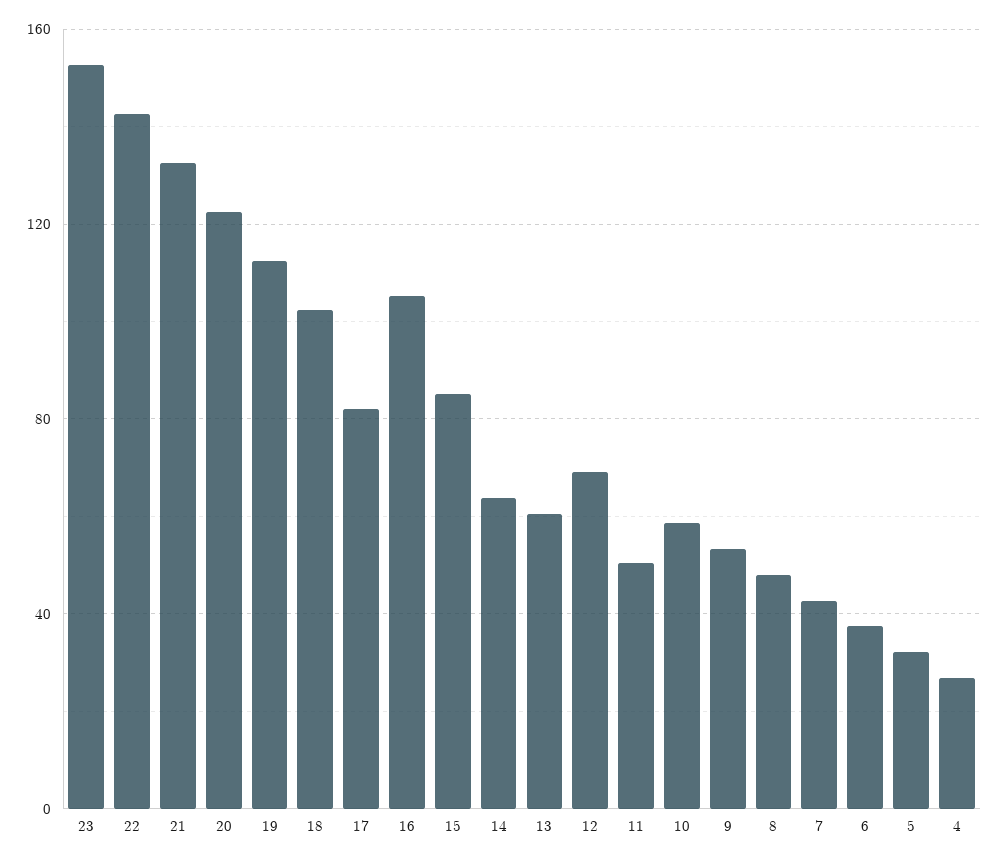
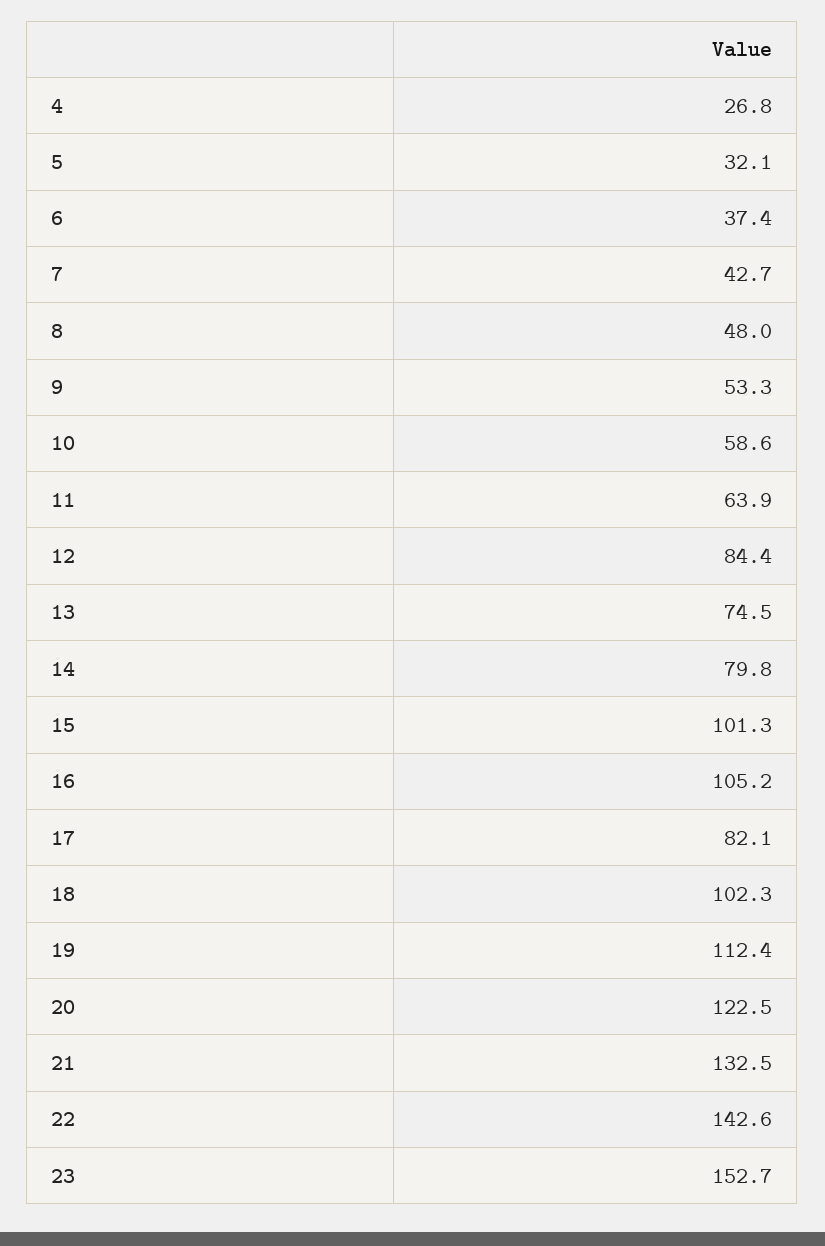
15: 85 -> 101.3
14: 65 -> 79.8
13: 60 -> 74.5
12: 70 -> 84.4
11: 50 -> 63.9

